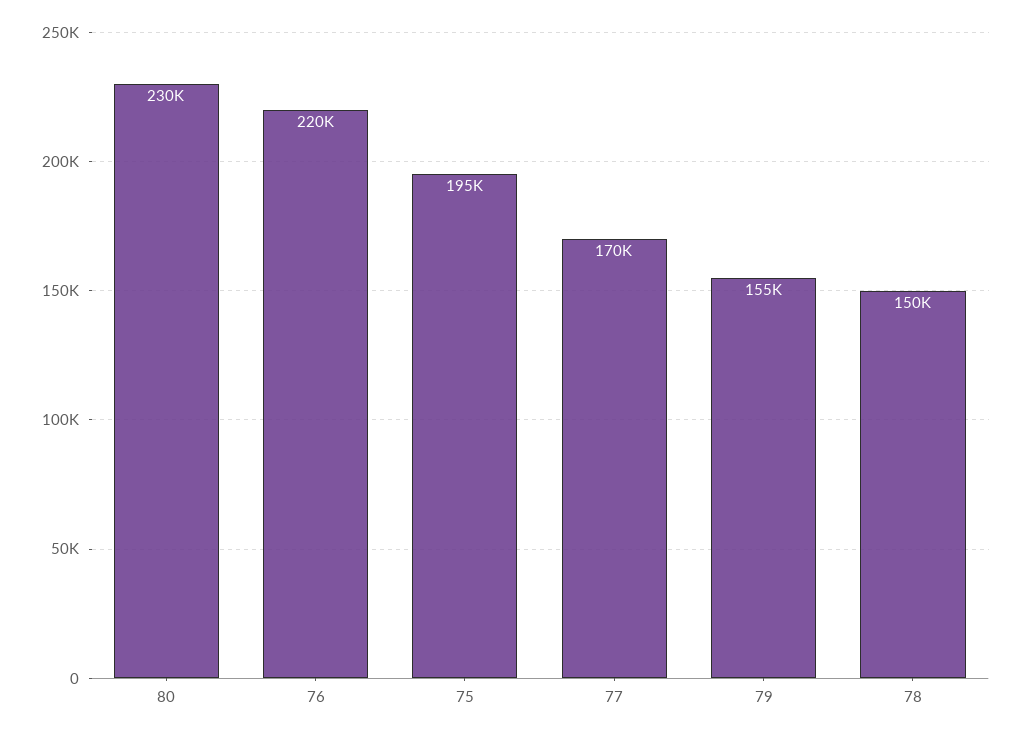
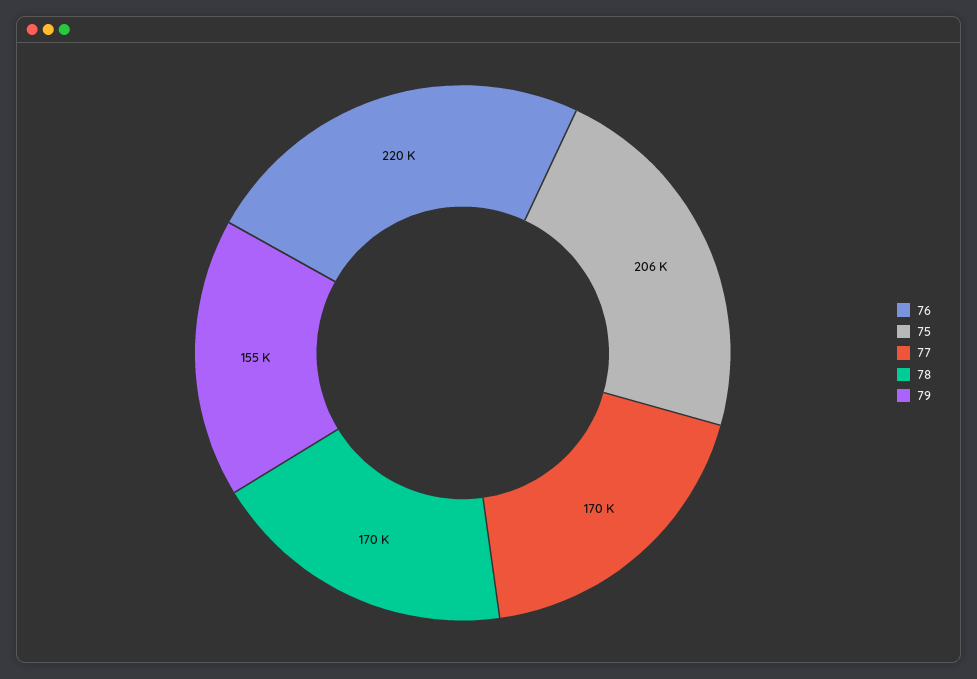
80: 230000 -> none
75: 195000 -> 206000
78: 150000 -> 170000

